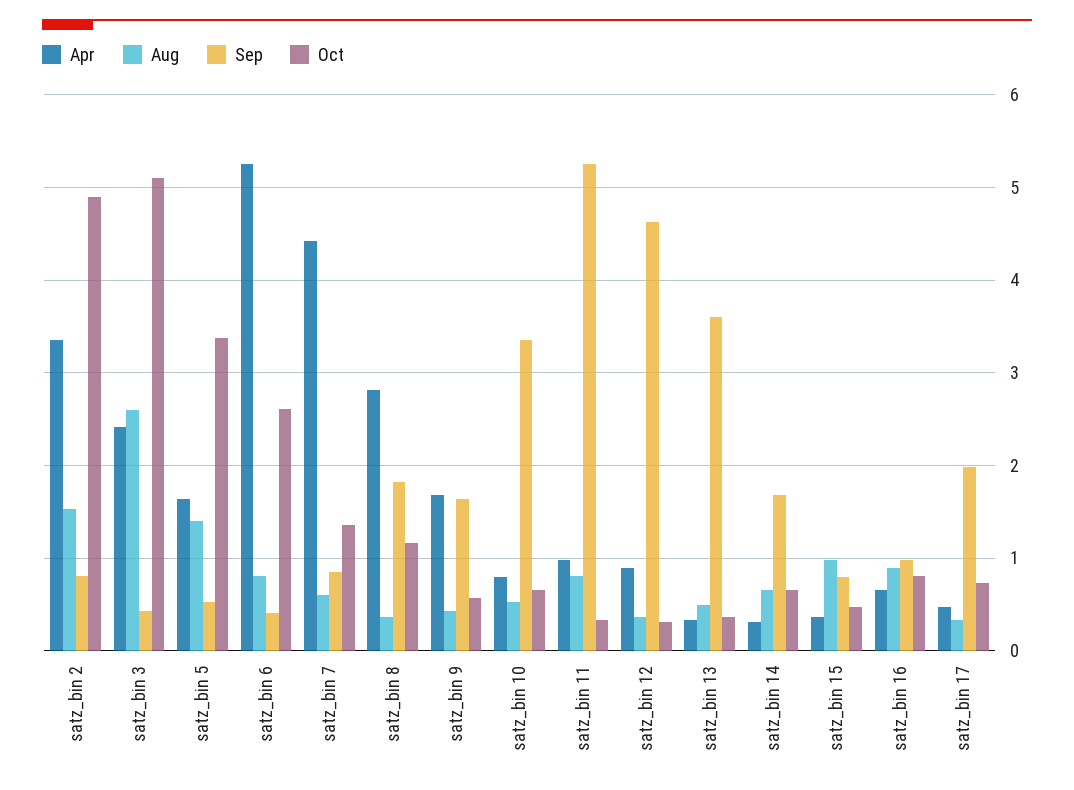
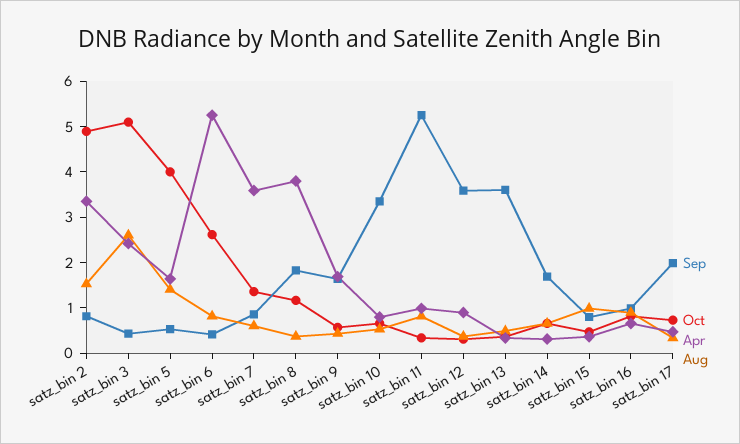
Oct, satz_bin 5: 3.4 -> 4
Apr, satz_bin 7: 4.4 -> 3.6
Apr, satz_bin 8: 2.8 -> 3.8
Sep, satz_bin 12: 4.6 -> 3.6

